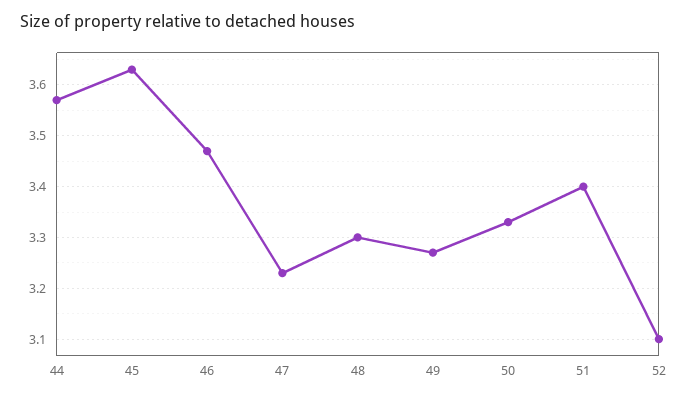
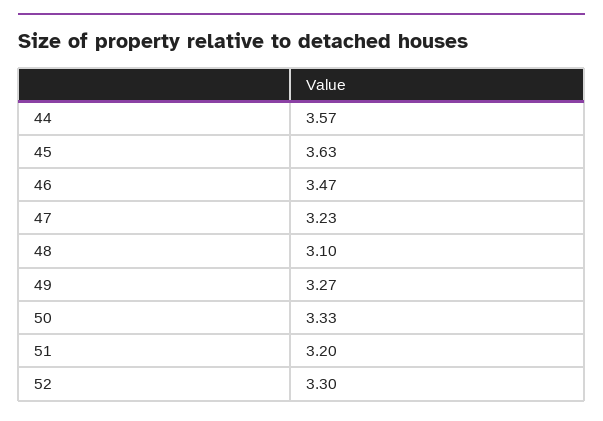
48: 3.3 -> 3.1
51: 3.4 -> 3.2
52: 3.1 -> 3.3

